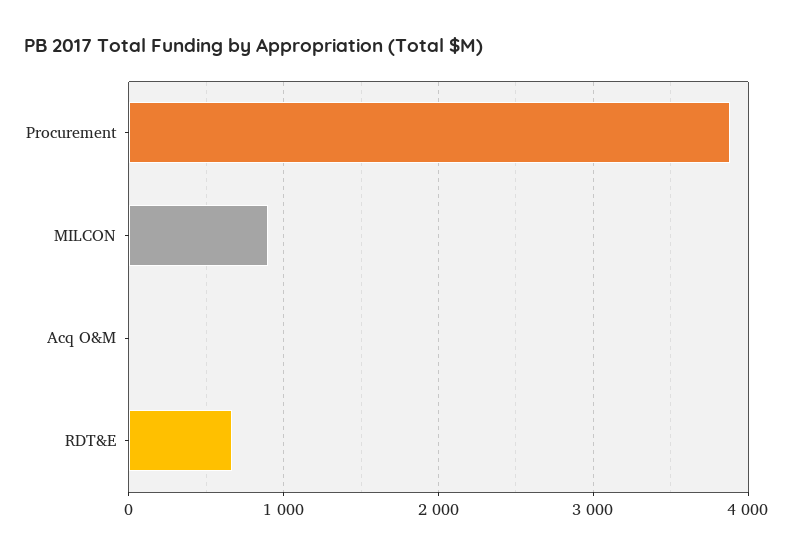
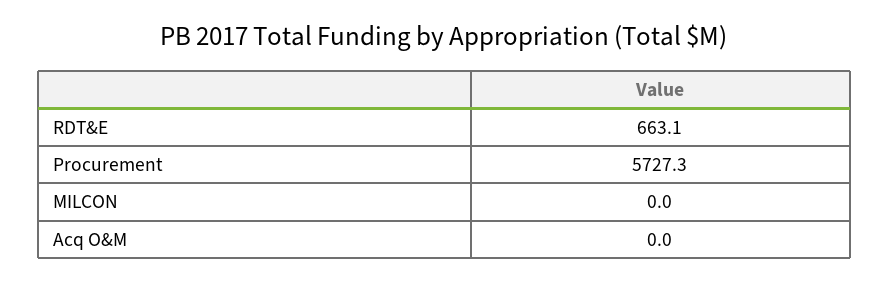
Procurement: 3900 -> 5727.3
MILCON: 900 -> 0

